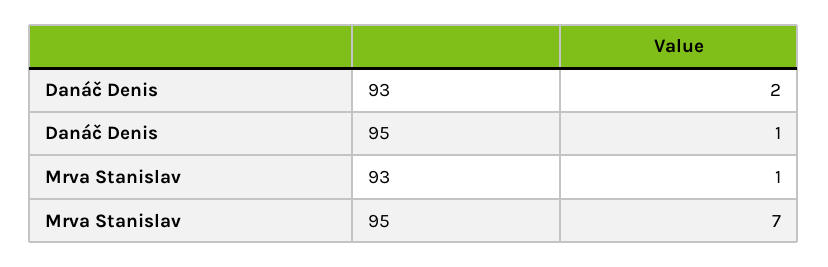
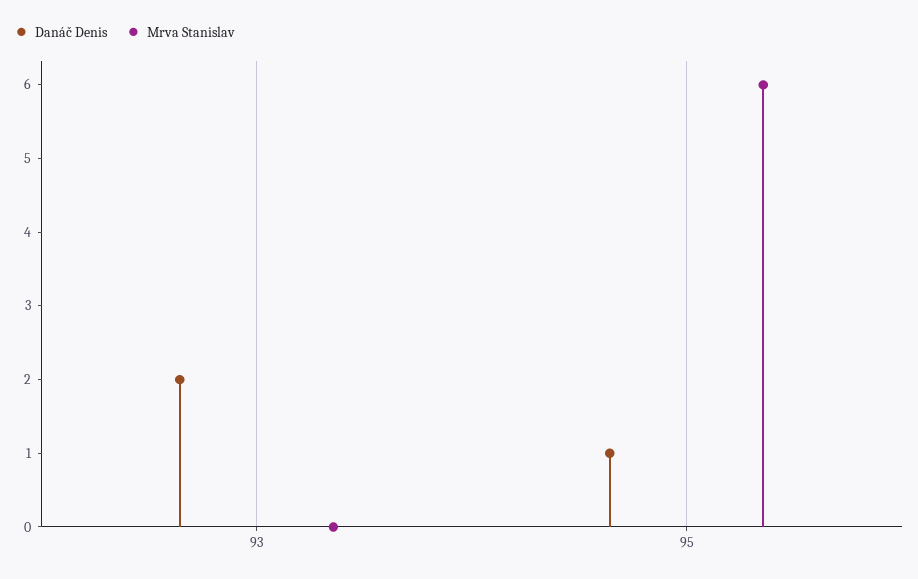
Mrva Stanislav, 93: 1 -> 0
Mrva Stanislav, 95: 7 -> 6

